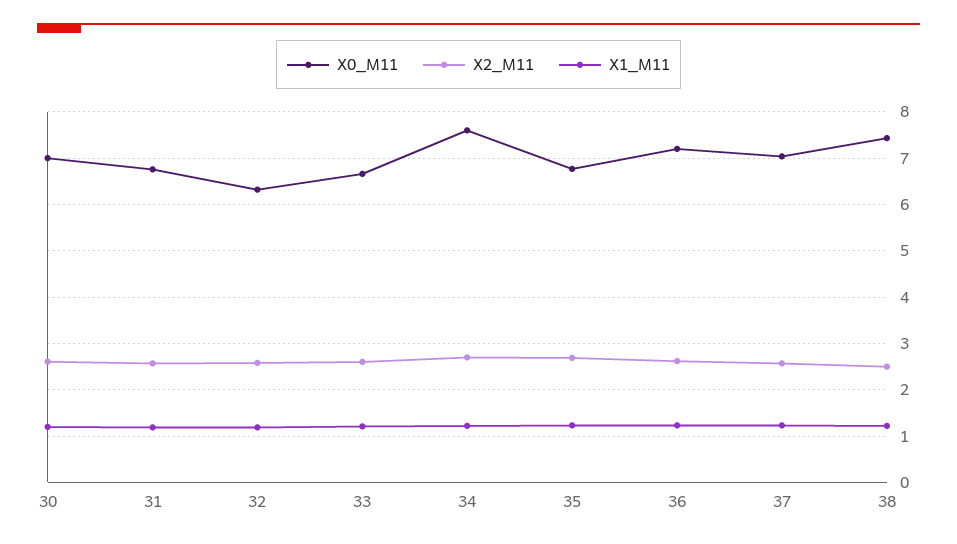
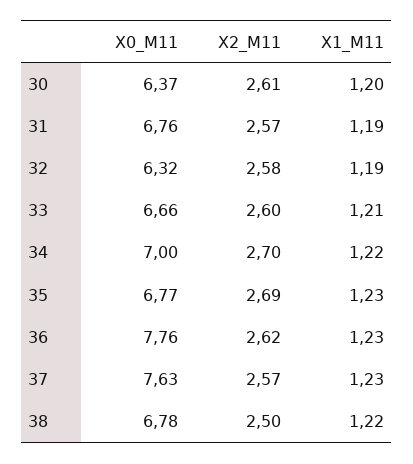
X0_M11, 30: 7 -> 6.37
X0_M11, 34: 7.6 -> 7
X0_M11, 36: 7.2 -> 7.76
X0_M11, 37: 7 -> 7.63
X0_M11, 38: 7.4 -> 6.78

